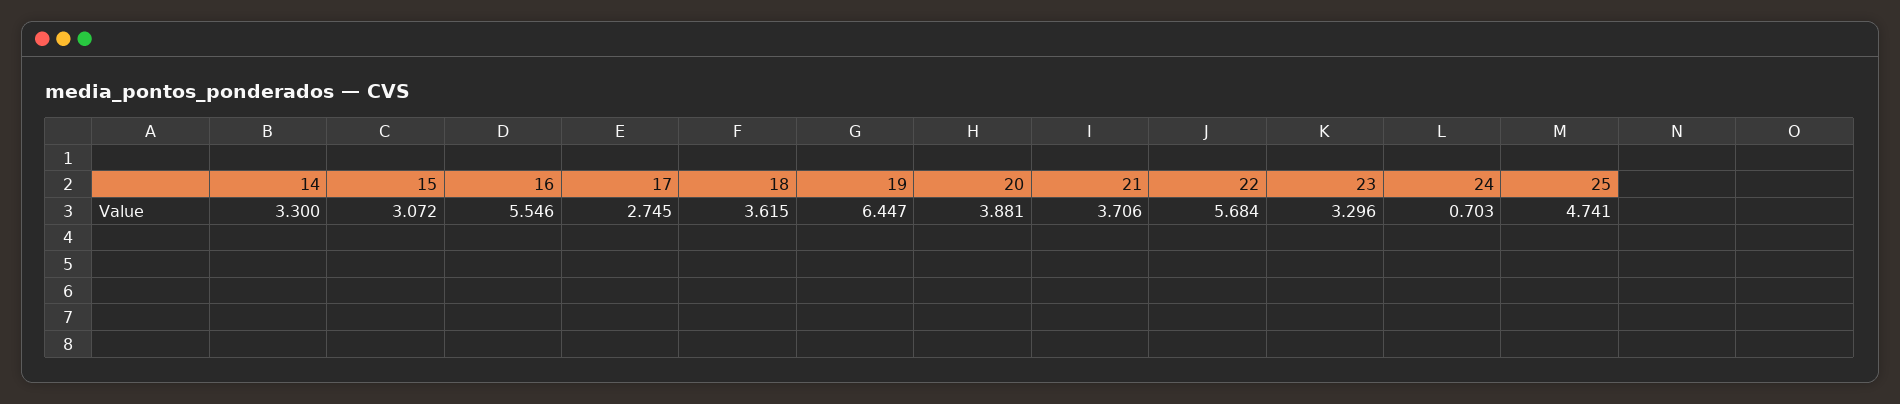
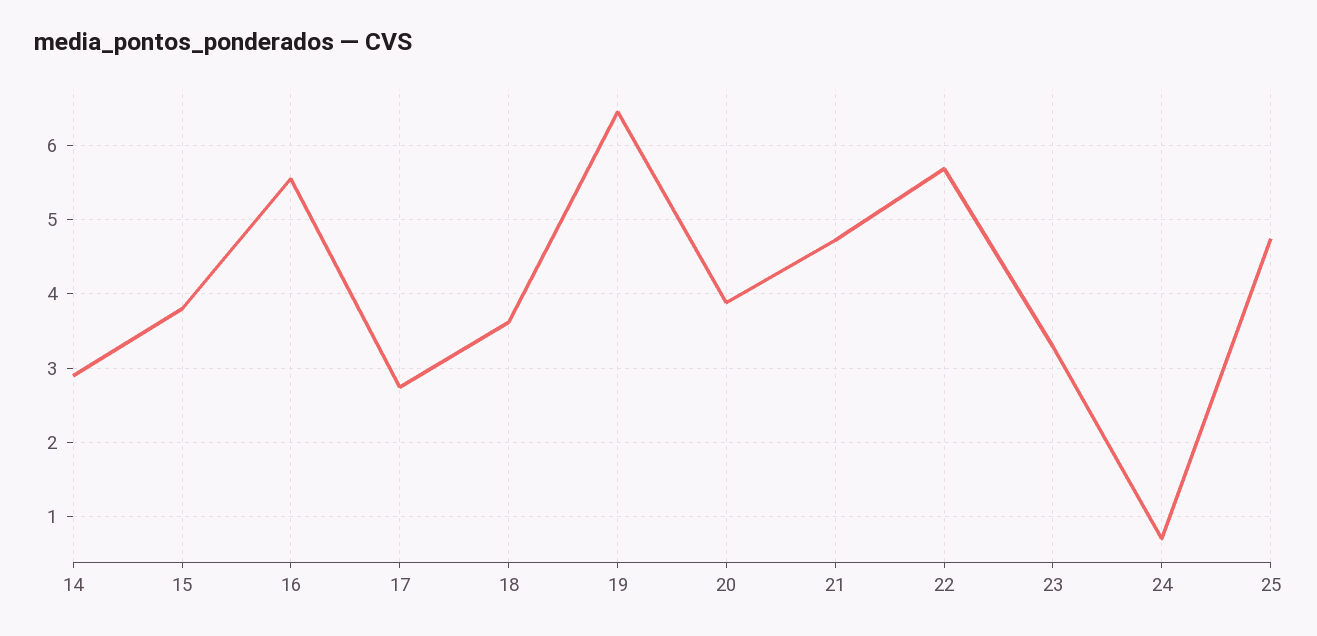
14: 3.3 -> 2.9
15: 3.072 -> 3.8
21: 3.706 -> 4.7

